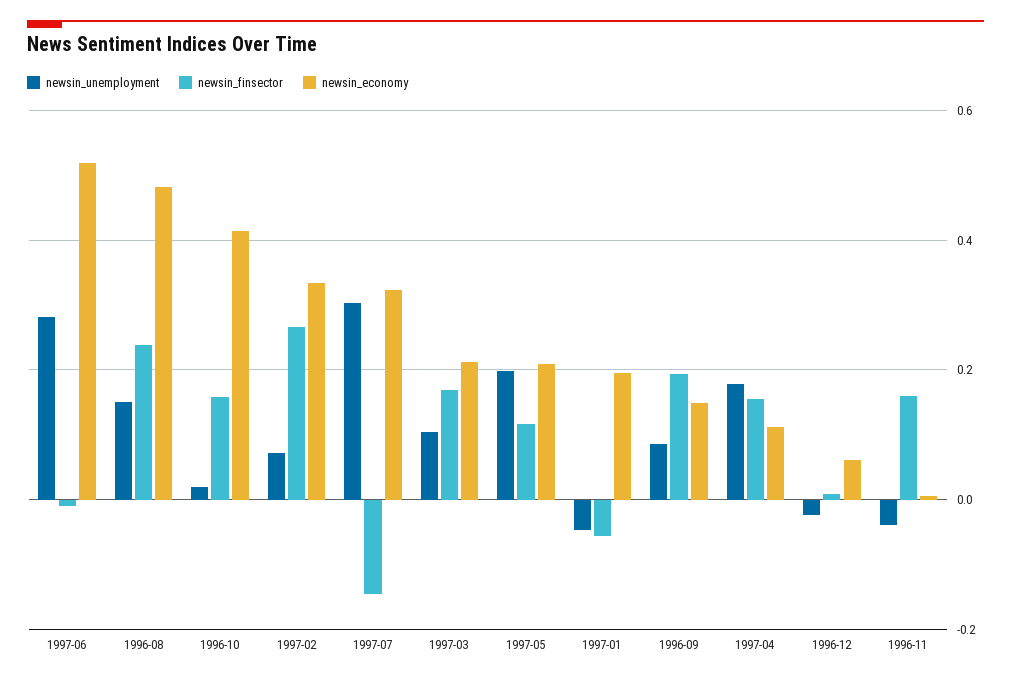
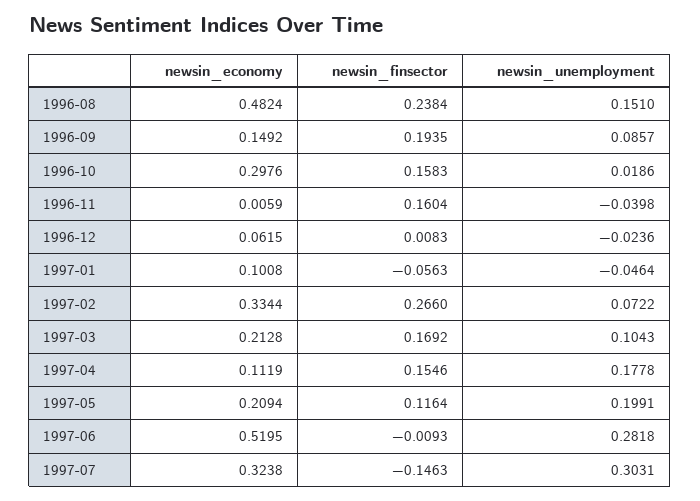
newsin_economy, 1996-10: 0.42 -> 0.2976
newsin_economy, 1997-01: 0.2 -> 0.1008

